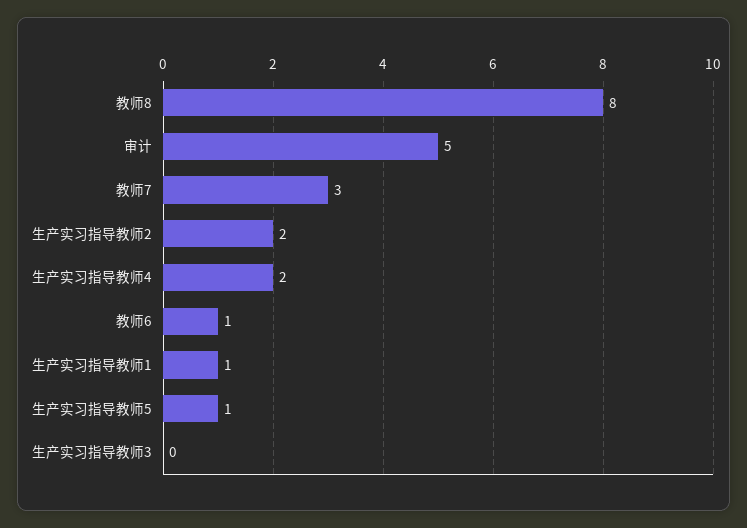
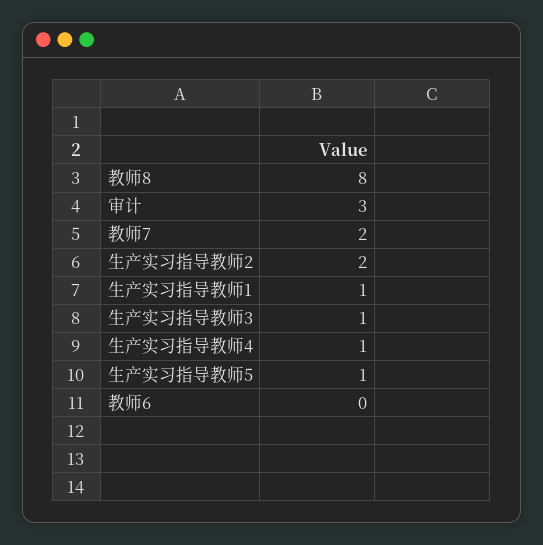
审计: 5 -> 3
教师7: 3 -> 2
生产实习指导教师4: 2 -> 1
教师6: 1 -> 0
生产实习指导教师3: 0 -> 1

